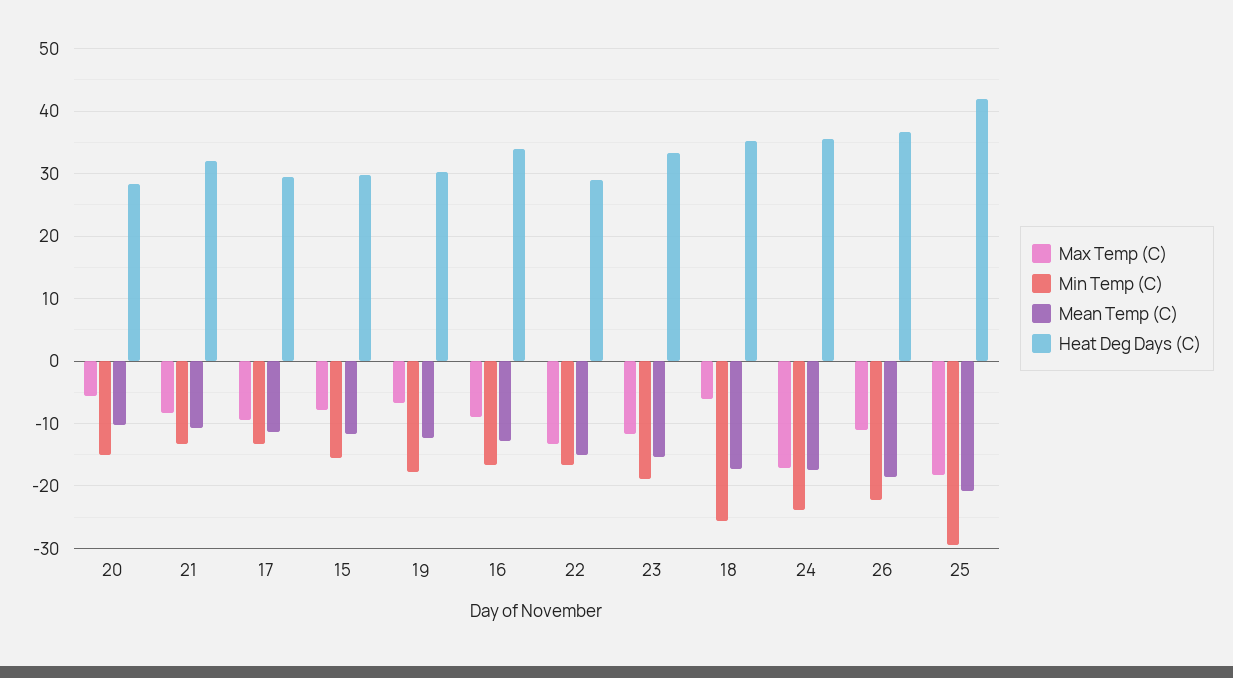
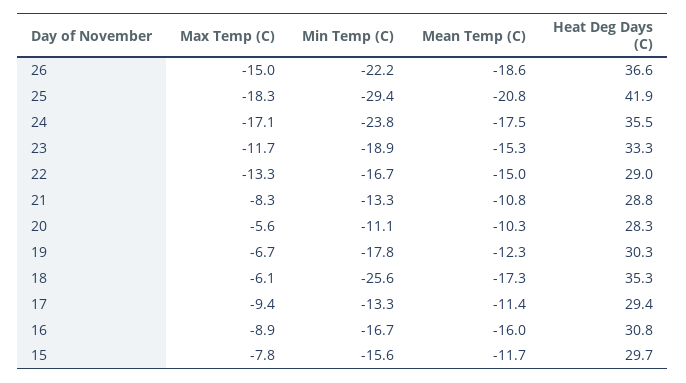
Min Temp (C), 20: -15 -> -11.1
Heat Deg Days (C), 21: 32 -> 28.8
Mean Temp (C), 16: -13 -> -16
Heat Deg Days (C), 16: 34 -> 30.8
Max Temp (C), 26: -11 -> -15

